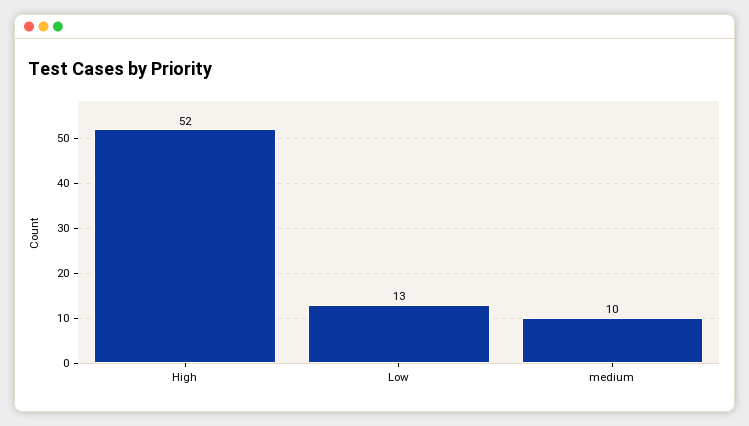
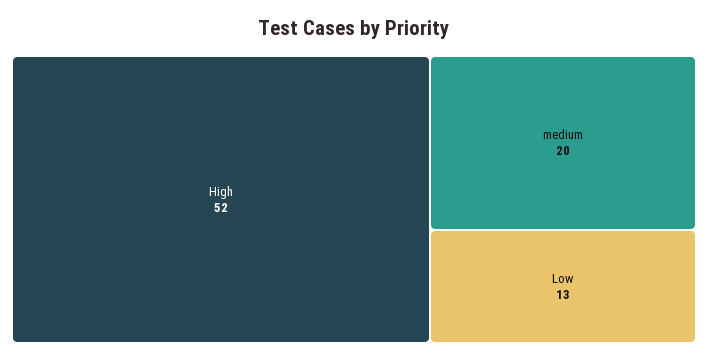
medium: 10 -> 20

